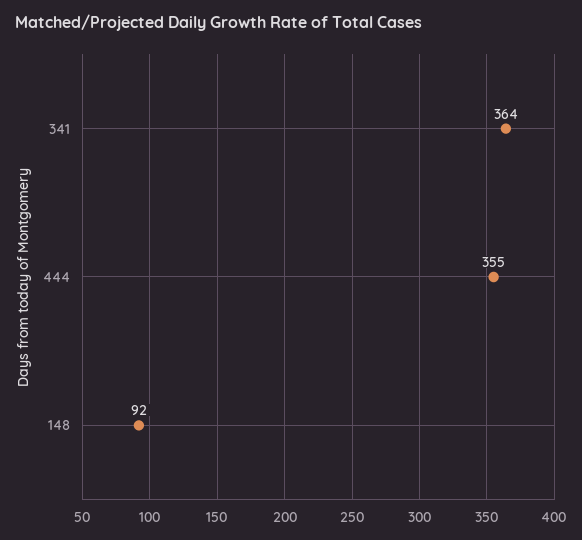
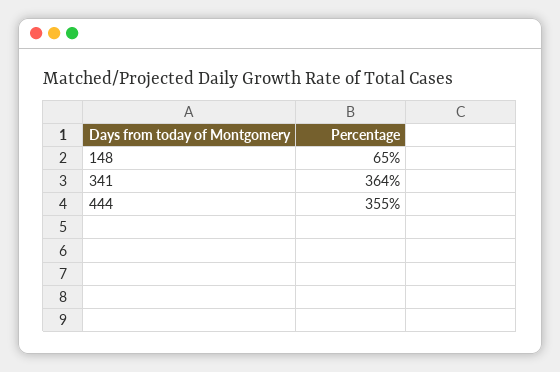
148: 92 -> 65

